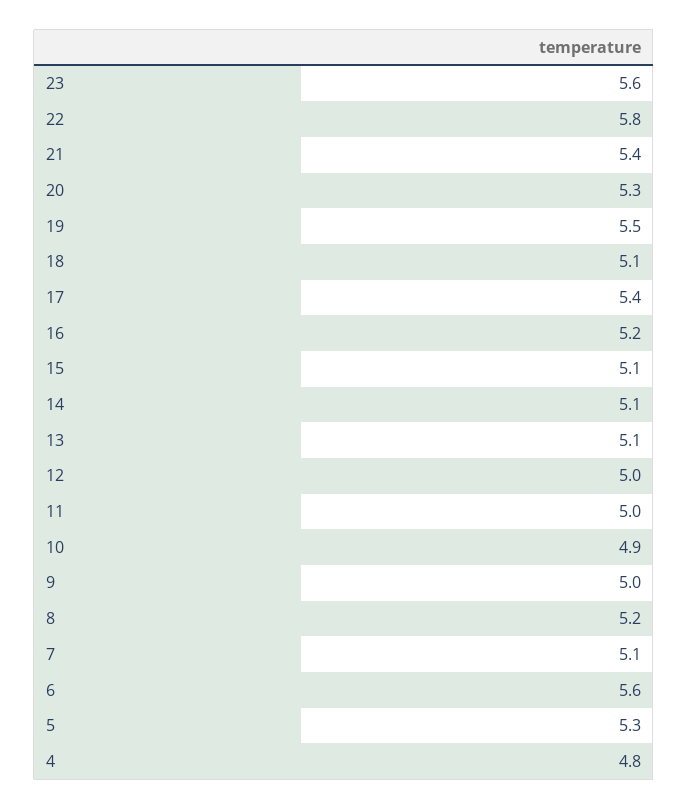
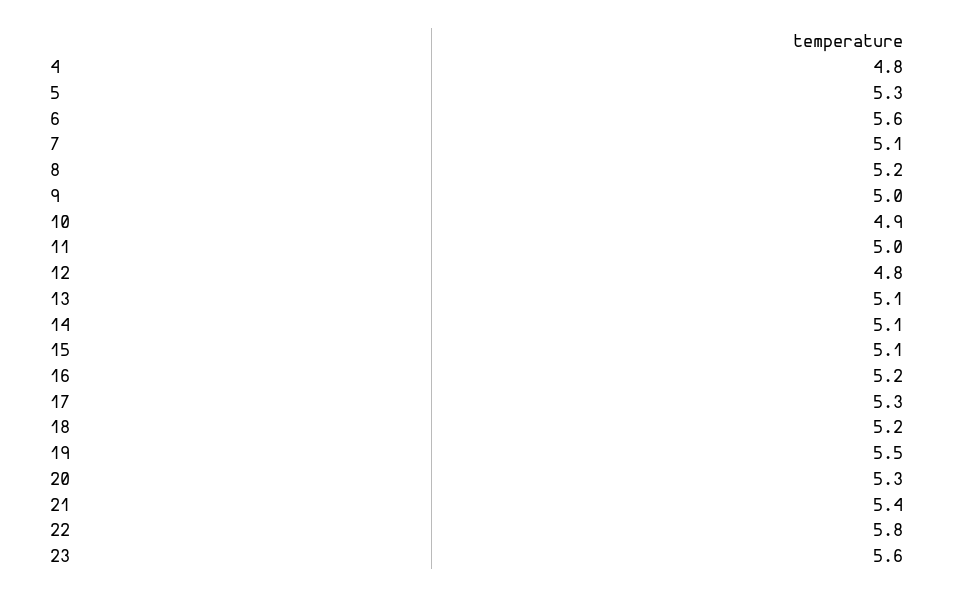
18: 5.1 -> 5.2
17: 5.4 -> 5.3
12: 5 -> 4.8

